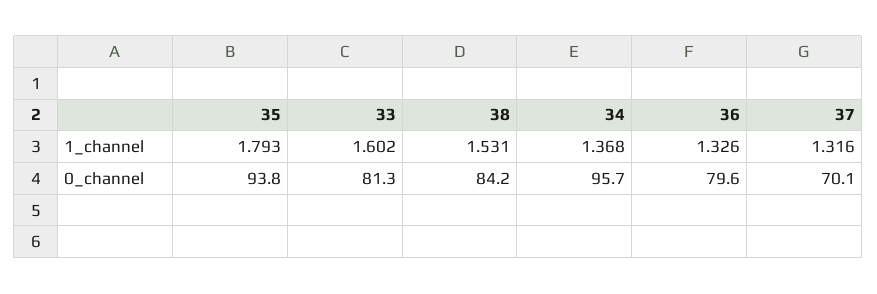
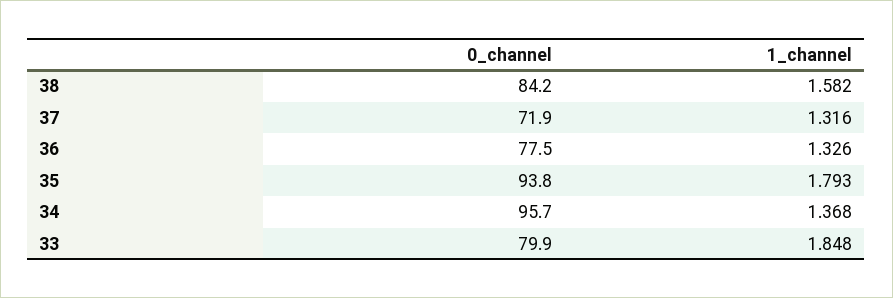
33, 1_channel: 1.602 -> 1.848
38, 1_channel: 1.531 -> 1.582
33, 0_channel: 81.3 -> 79.9
36, 0_channel: 79.6 -> 77.5
37, 0_channel: 70.1 -> 71.9

